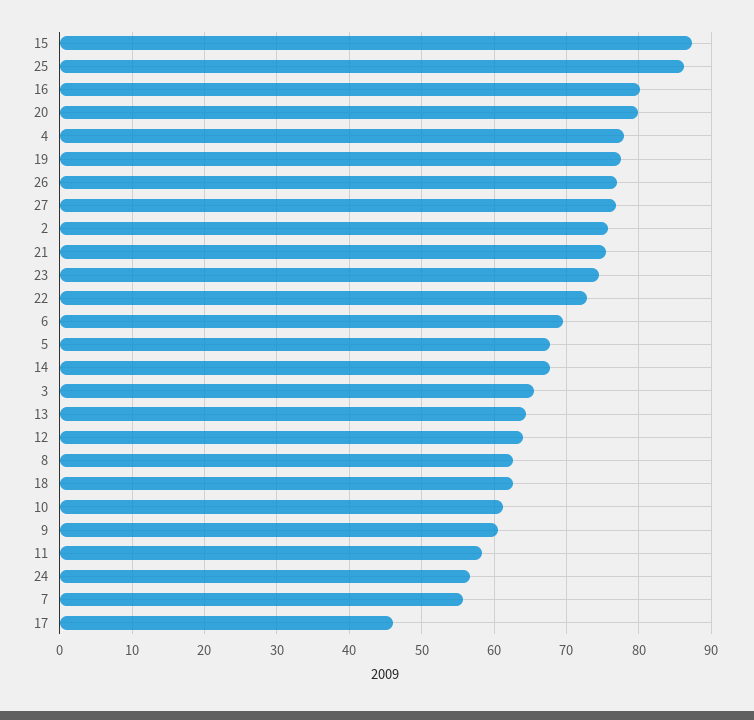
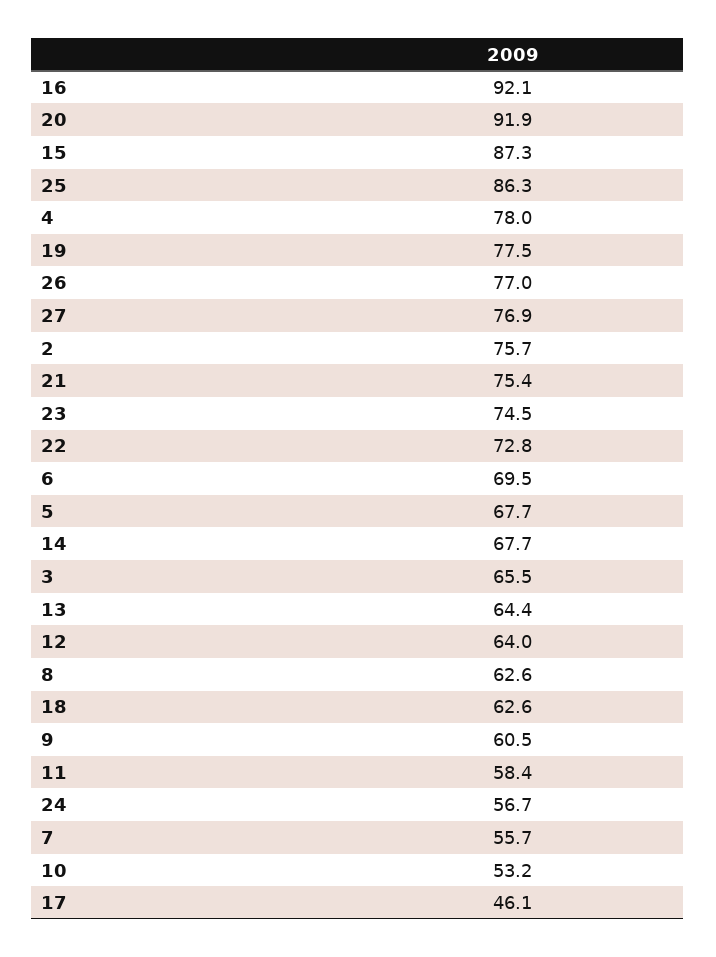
16: 80 -> 92.1
20: 80 -> 91.9
10: 61 -> 53.2

